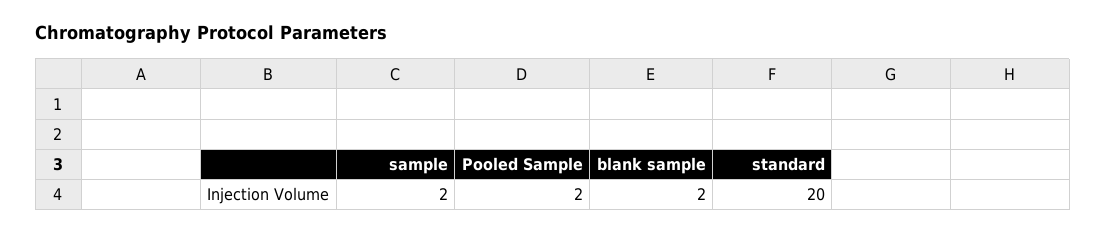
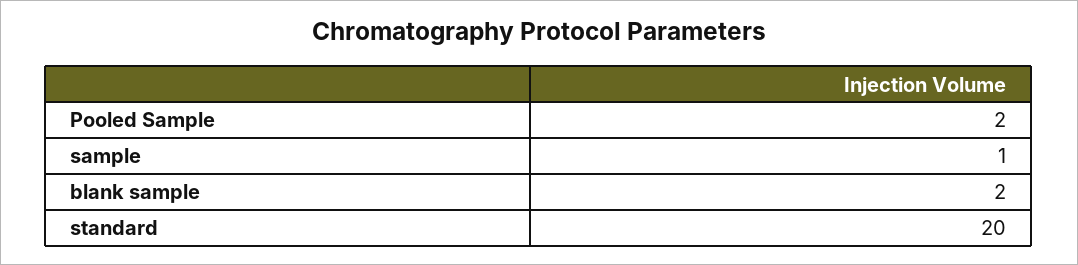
sample: 2 -> 1

